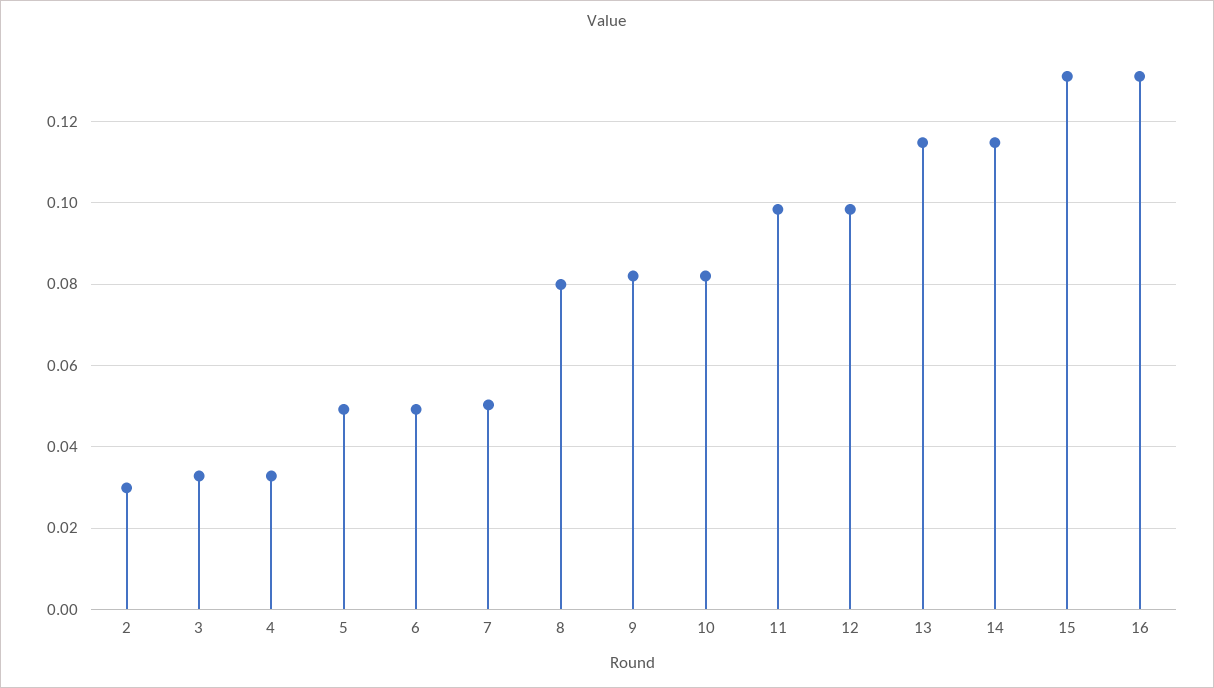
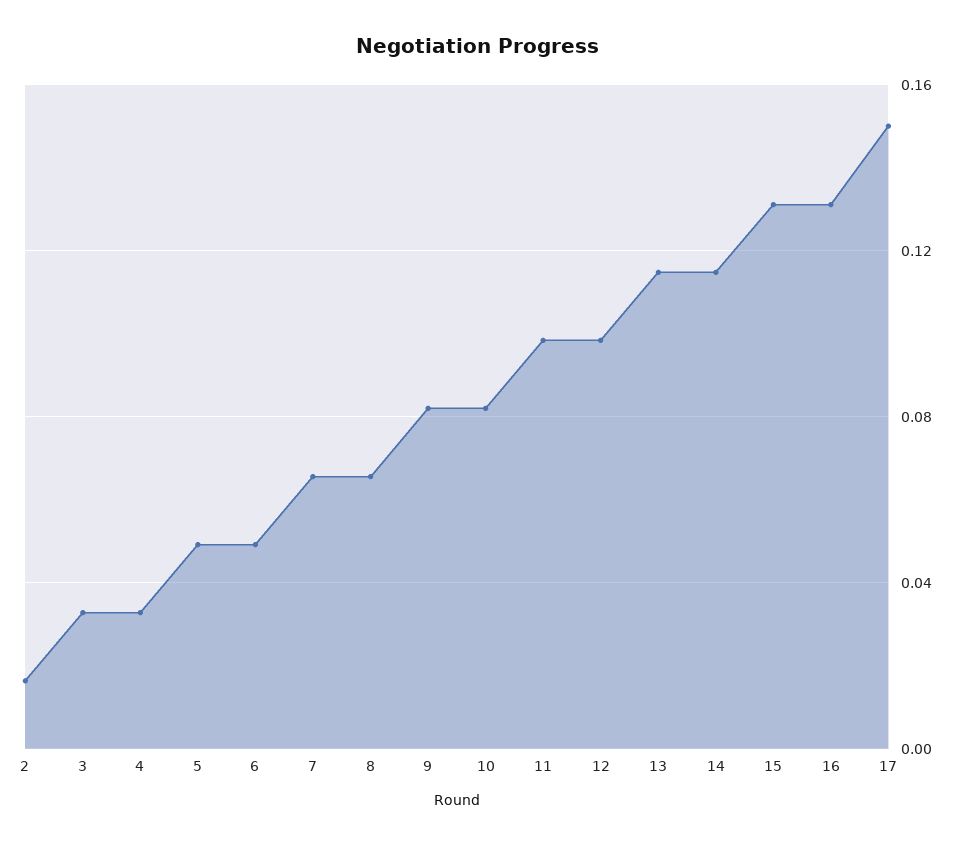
2: 0.03 -> 0.015
7: 0.05 -> 0.065
8: 0.08 -> 0.065
17: none -> 0.15

